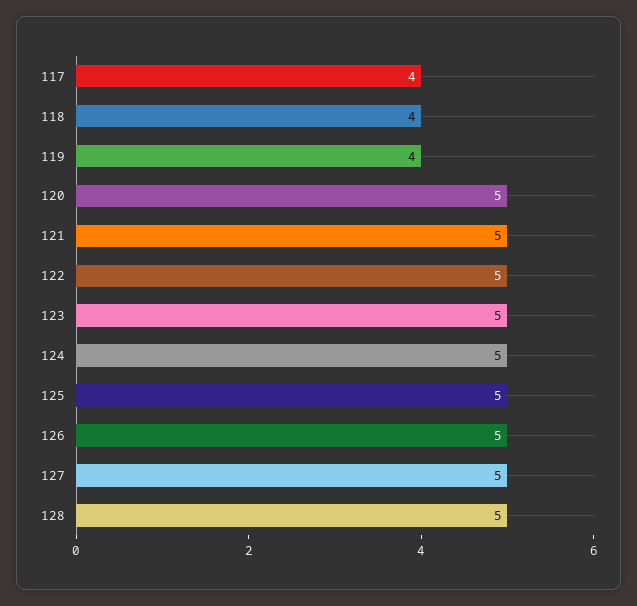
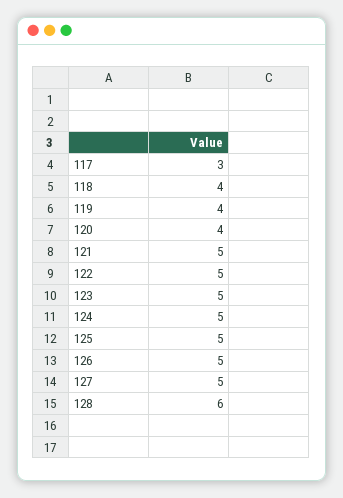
117: 4 -> 3
120: 5 -> 4
128: 5 -> 6

